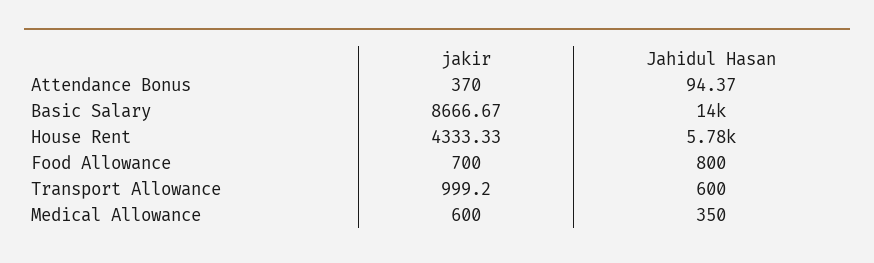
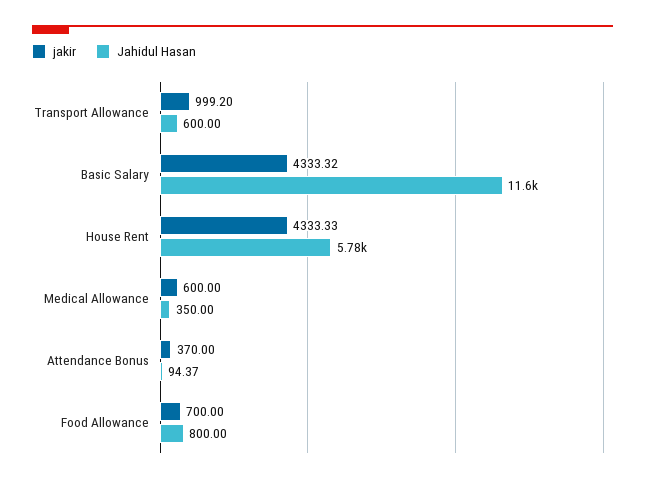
jakir, Basic Salary: 8666.67 -> 4333.32
Jahidul Hasan, Basic Salary: 14000 -> 11600

